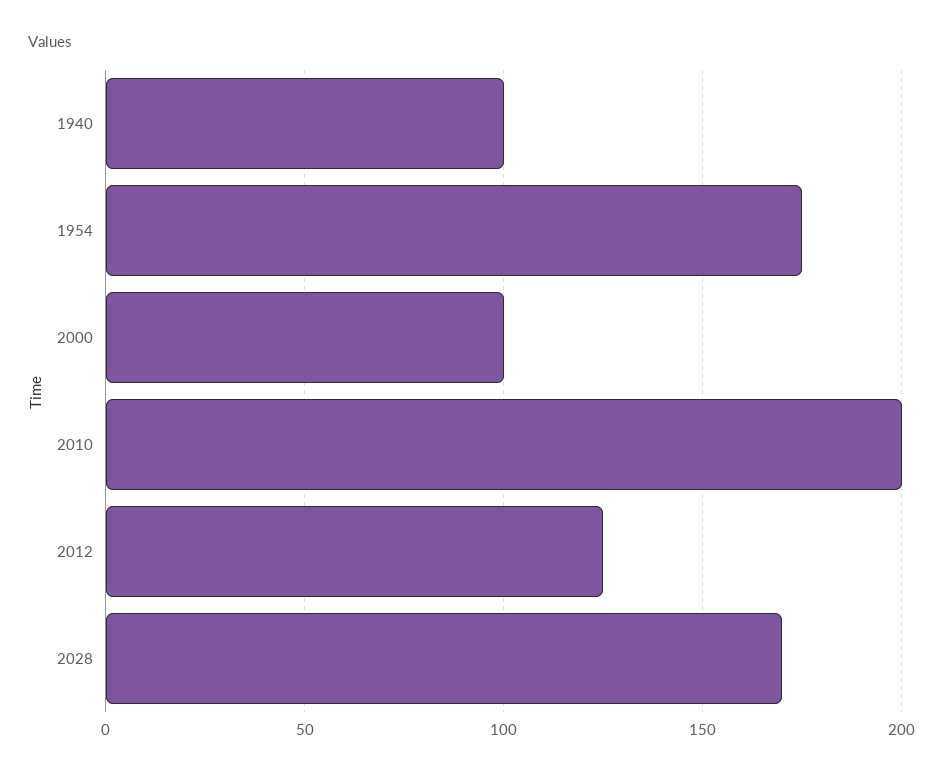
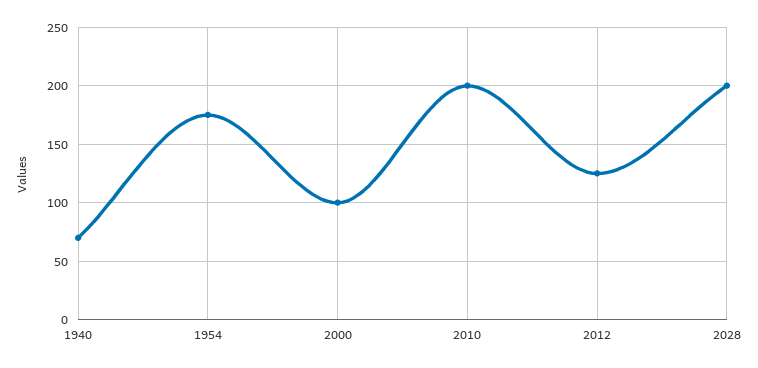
1940: 100 -> 70
2028: 170 -> 200

